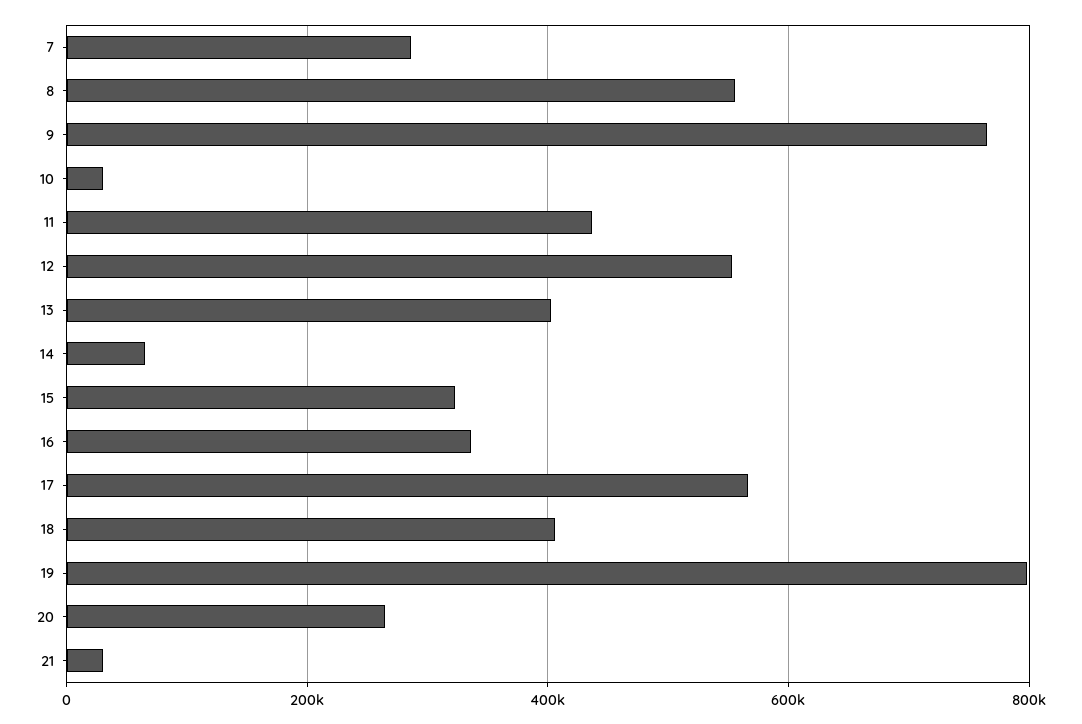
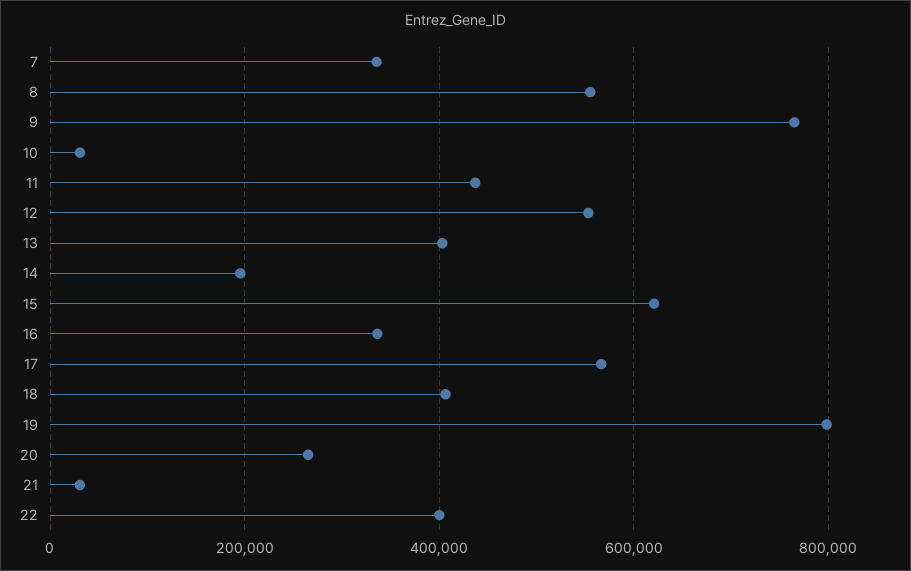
7: 280000 -> 340000
14: 60000 -> 200000
15: 320000 -> 620000
22: none -> 400000

